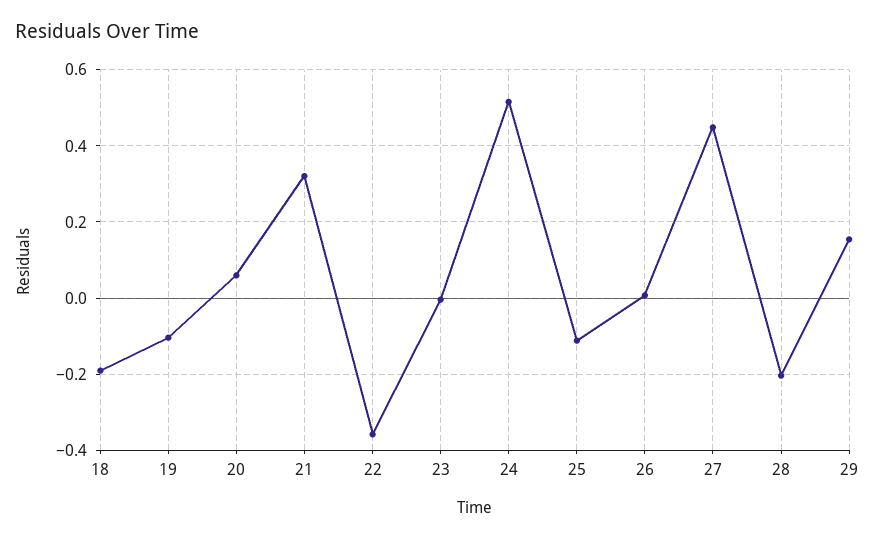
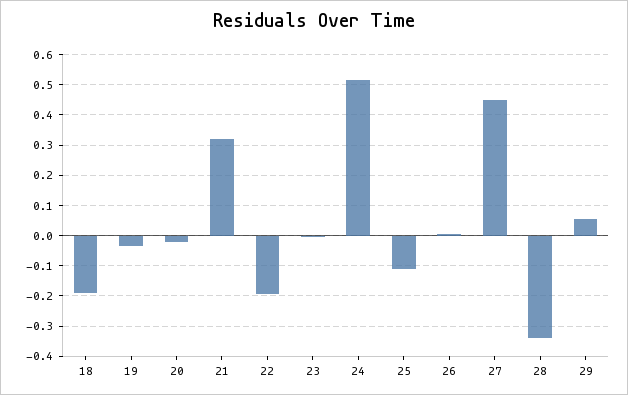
19: -0.1 -> -0.04
20: 0.06 -> -0.02
22: -0.36 -> -0.2
28: -0.2 -> -0.34
29: 0.16 -> 0.06

